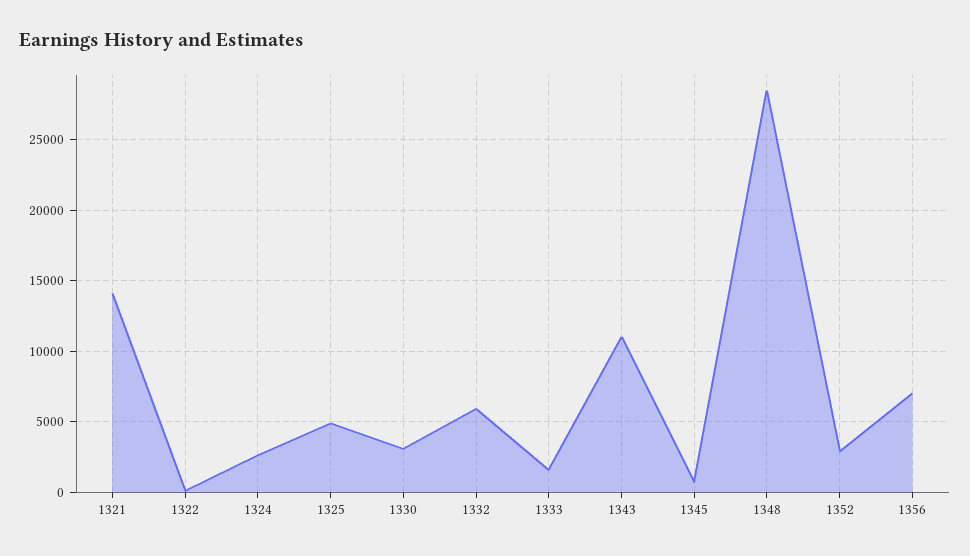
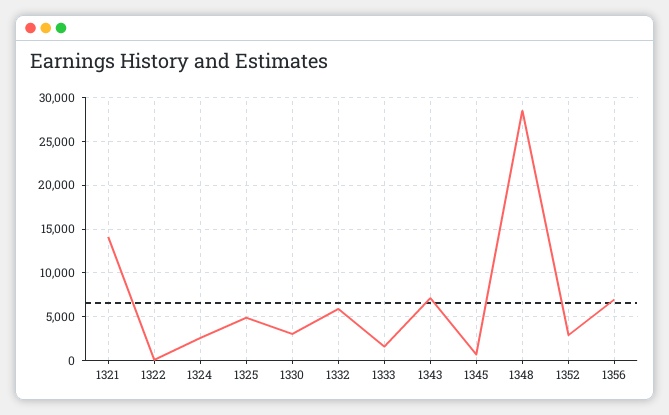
1343: 11000 -> 7000

